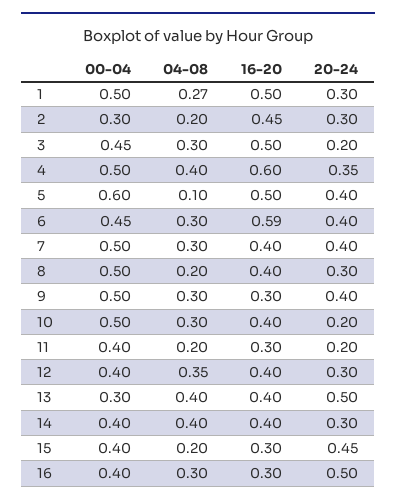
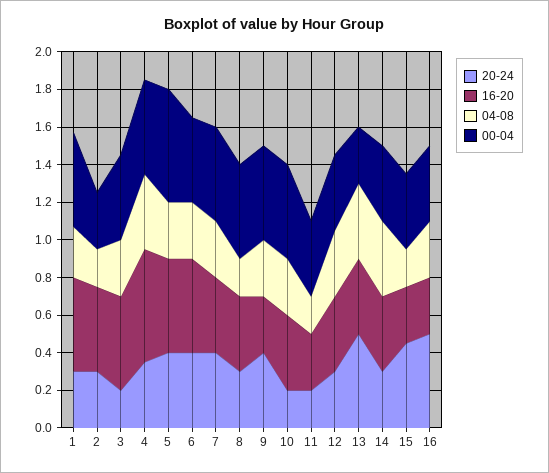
04-08, 5: 0.1 -> 0.3
16-20, 6: 0.59 -> 0.5

